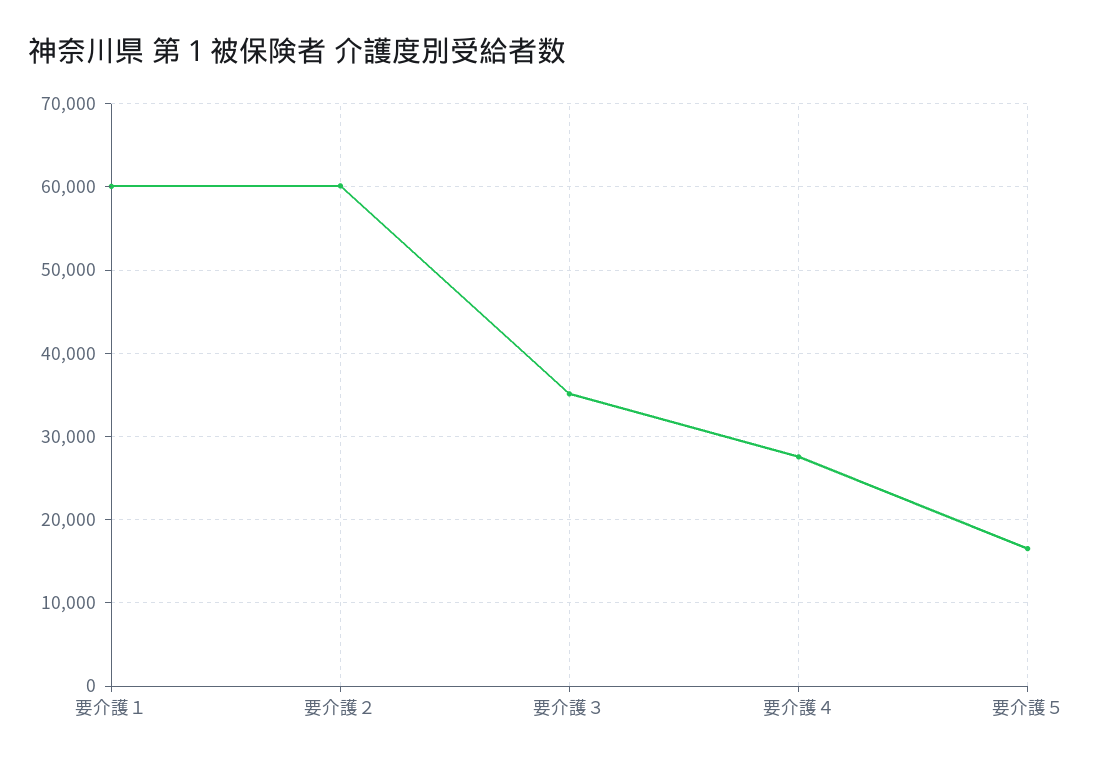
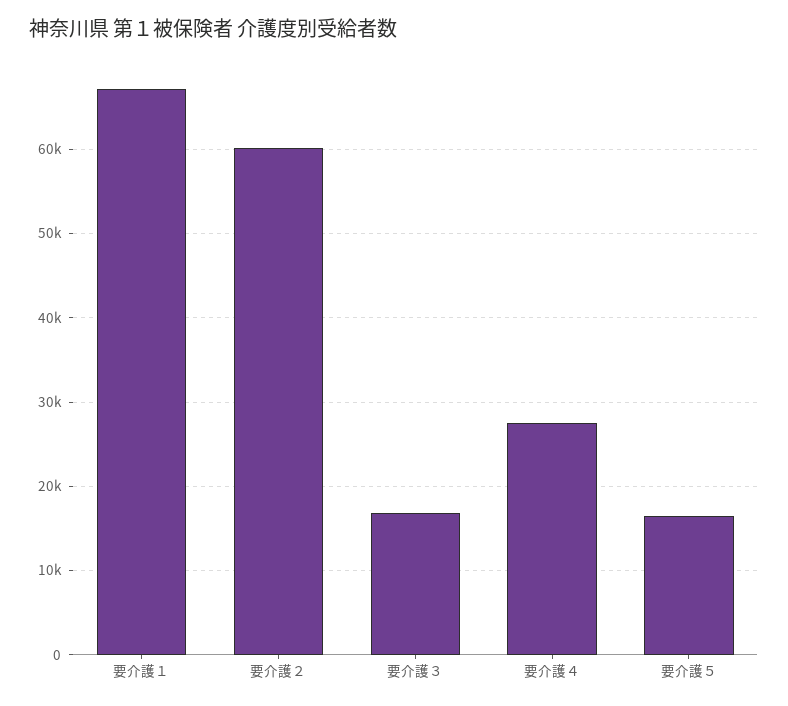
要介護１: 60000 -> 67000
要介護３: 35000 -> 17000

